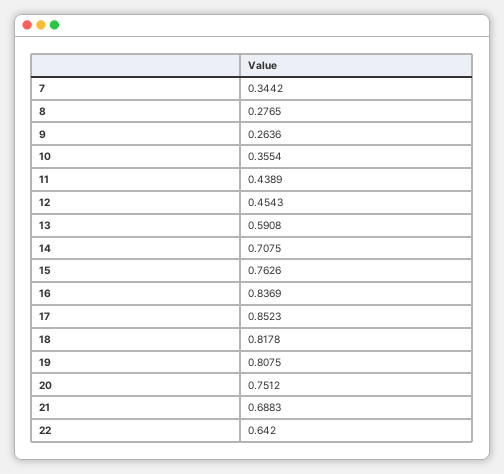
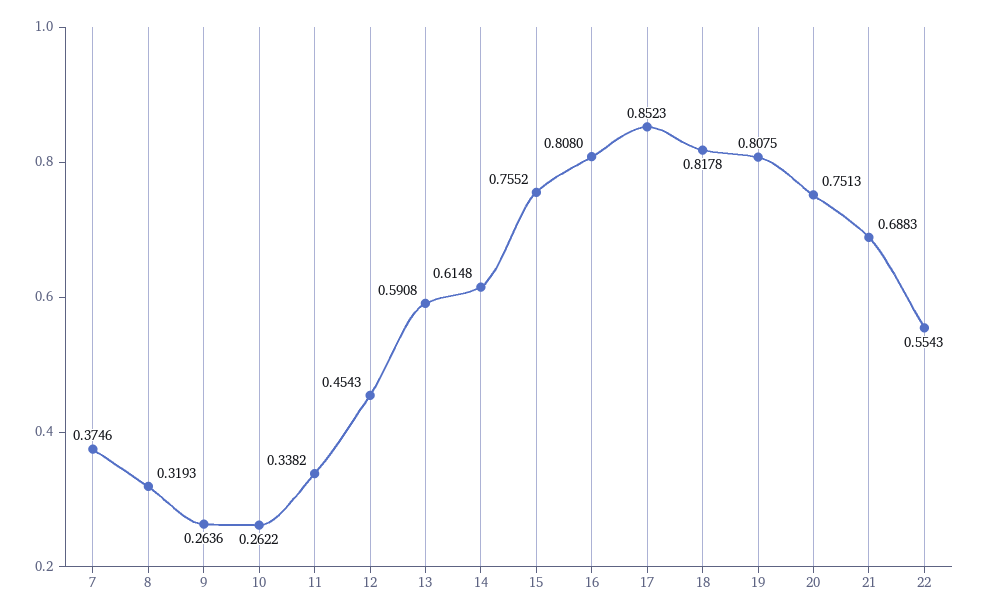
7: 0.3442 -> 0.3746
8: 0.2765 -> 0.3193
10: 0.3554 -> 0.2622
11: 0.4389 -> 0.3382
14: 0.7075 -> 0.6148
15: 0.7626 -> 0.7552
16: 0.8369 -> 0.808
20: 0.7512 -> 0.7513
22: 0.642 -> 0.5543

